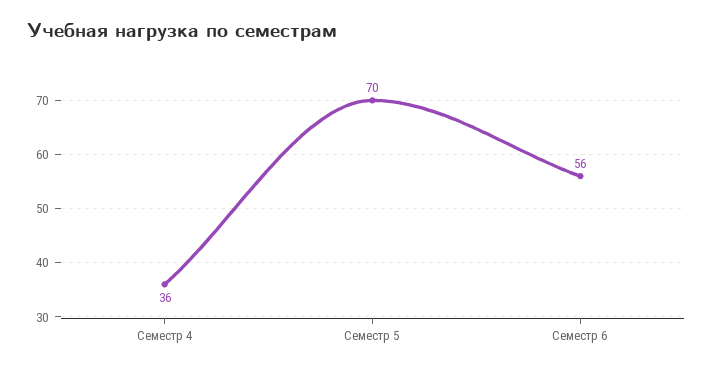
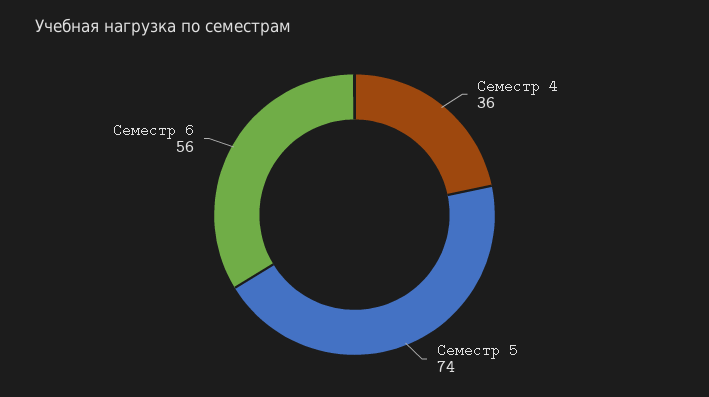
Семестр 5: 70 -> 74

